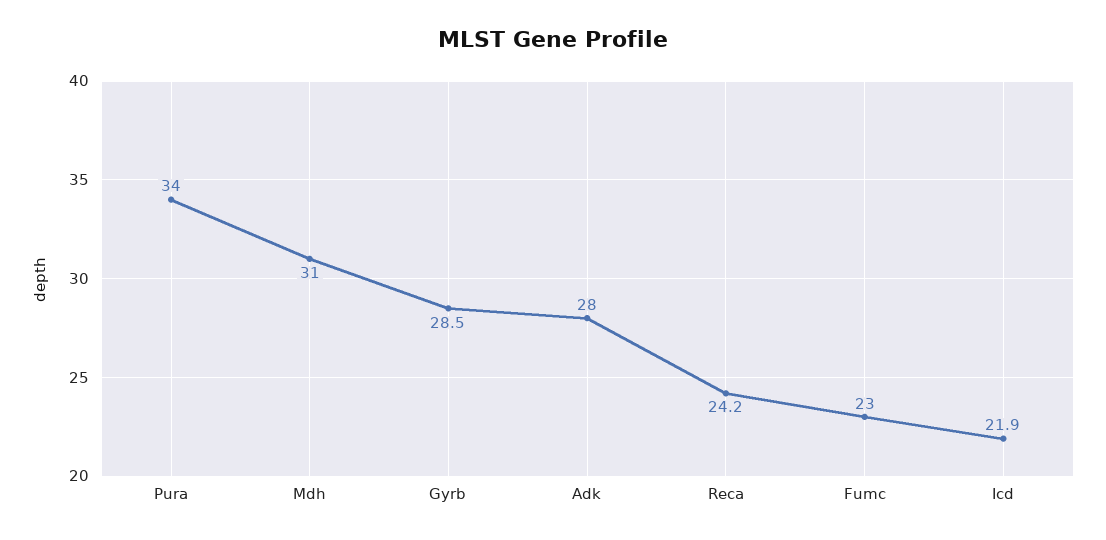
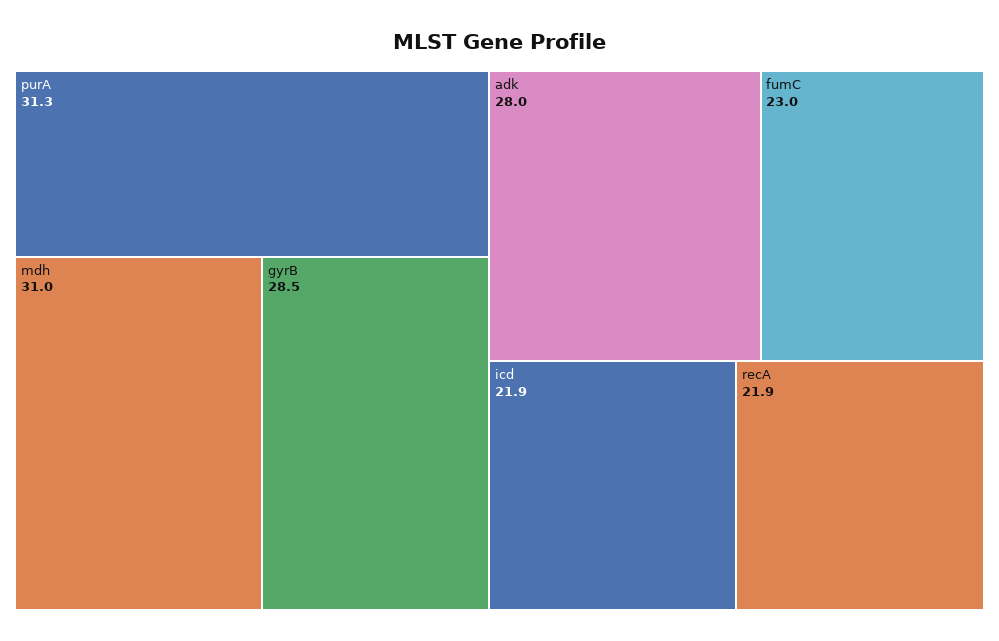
Pura: 34 -> 31.3
Reca: 24.2 -> 21.9

